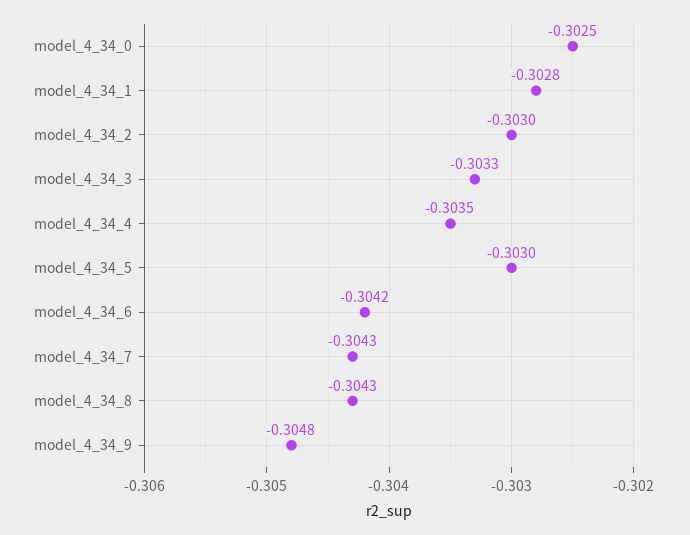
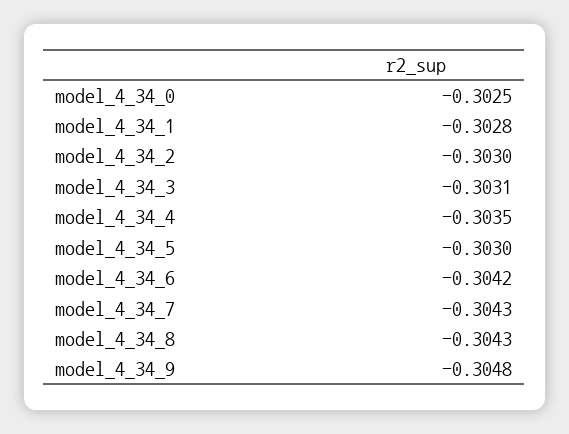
model_4_34_3: -0.3033 -> -0.3031

